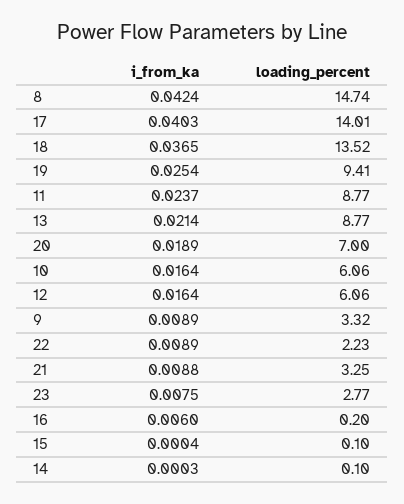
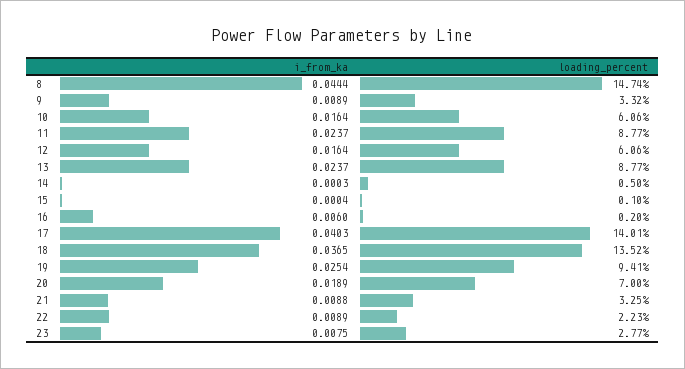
i_from_ka, 8: 0.0424 -> 0.0444
i_from_ka, 13: 0.0214 -> 0.0237
loading_percent, 14: 0.1 -> 0.5

